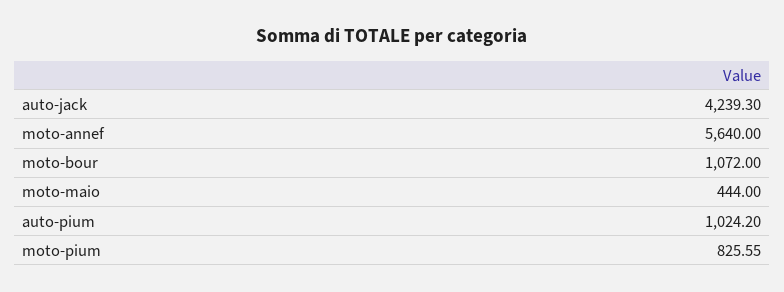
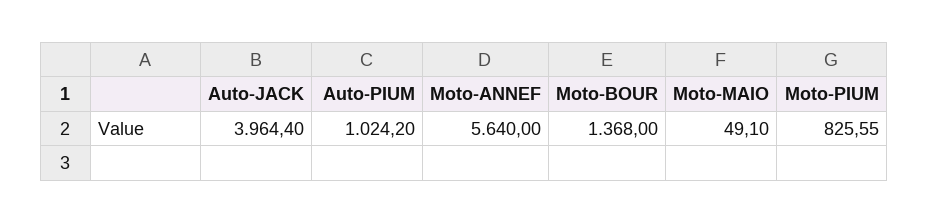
auto-jack: 4239.3 -> 3964.4
moto-bour: 1072 -> 1368
moto-maio: 444 -> 49.1

